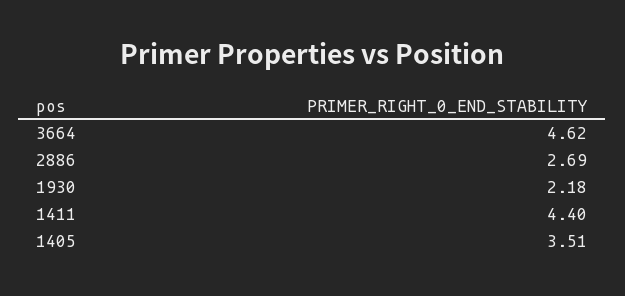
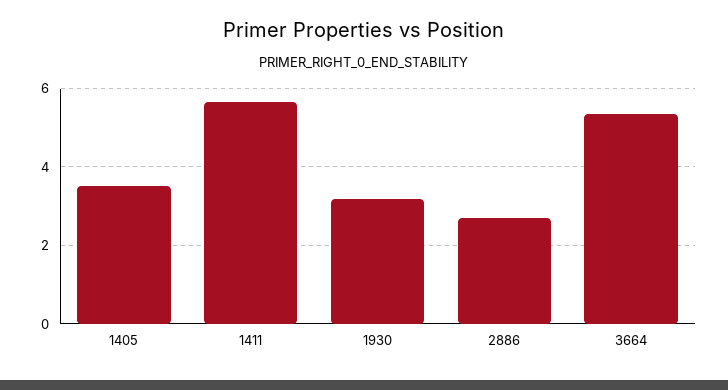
3664: 4.62 -> 5.4
1930: 2.18 -> 3.2
1411: 4.4 -> 5.6

